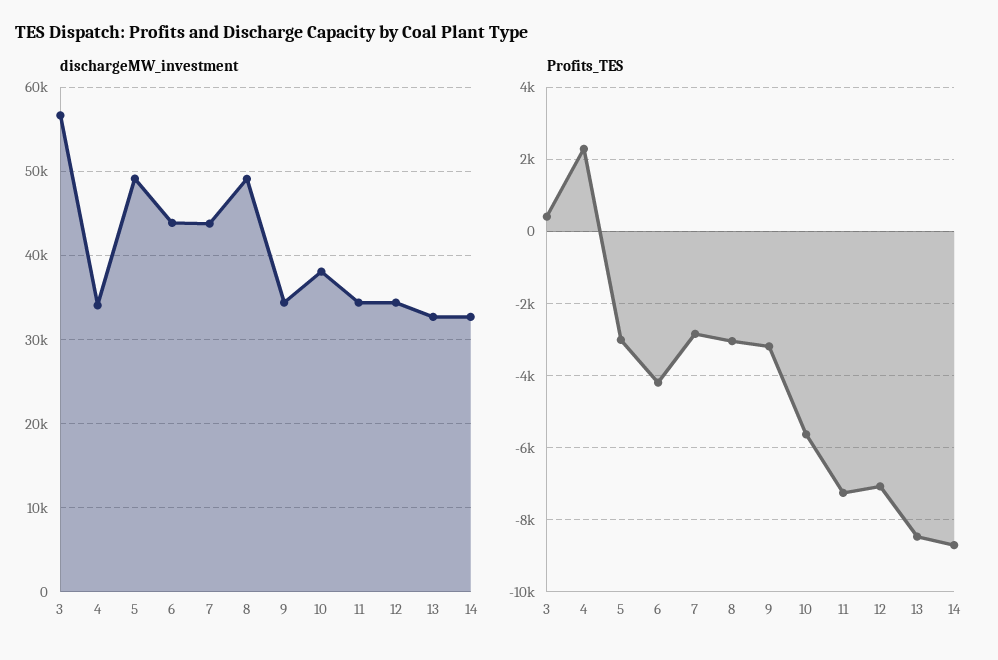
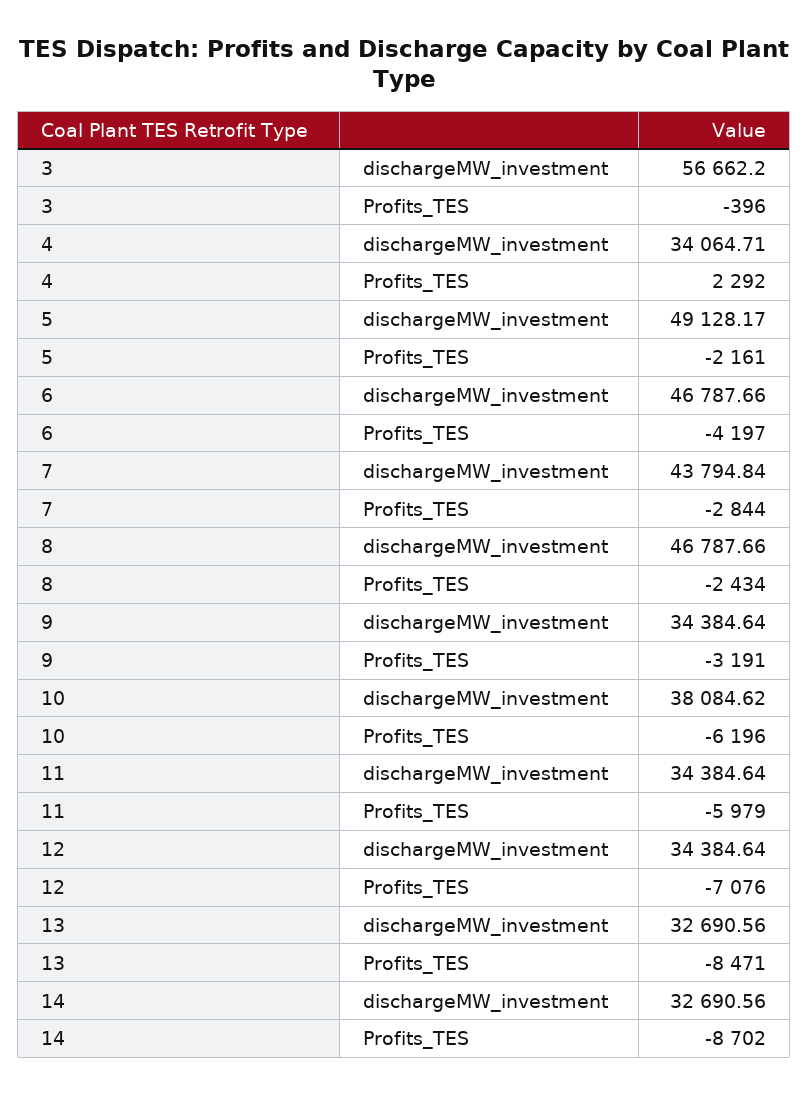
dischargeMW_investment, 6: 44000 -> 46787.66
dischargeMW_investment, 8: 49000 -> 46787.66
Profits_TES, 3: 400 -> -396
Profits_TES, 5: -3000 -> -2161
Profits_TES, 8: -3000 -> -2434
Profits_TES, 10: -5600 -> -6196
Profits_TES, 11: -7200 -> -5979

